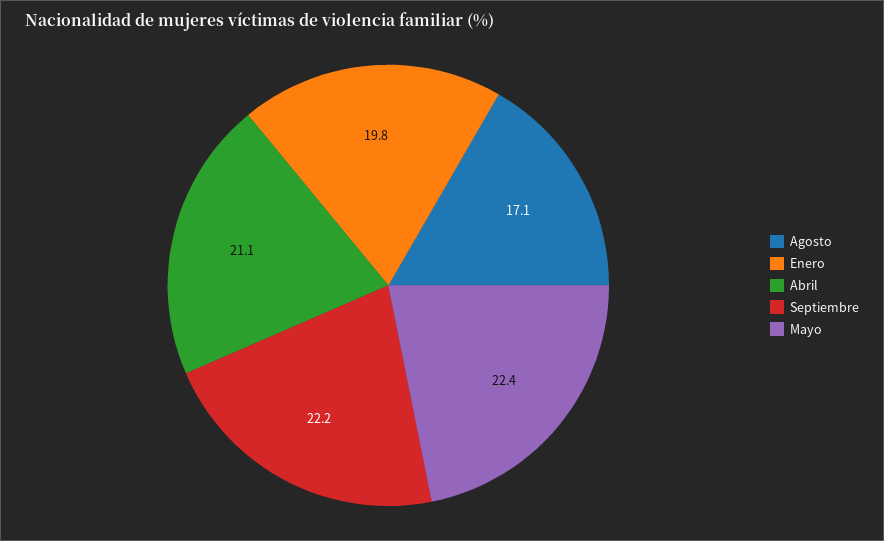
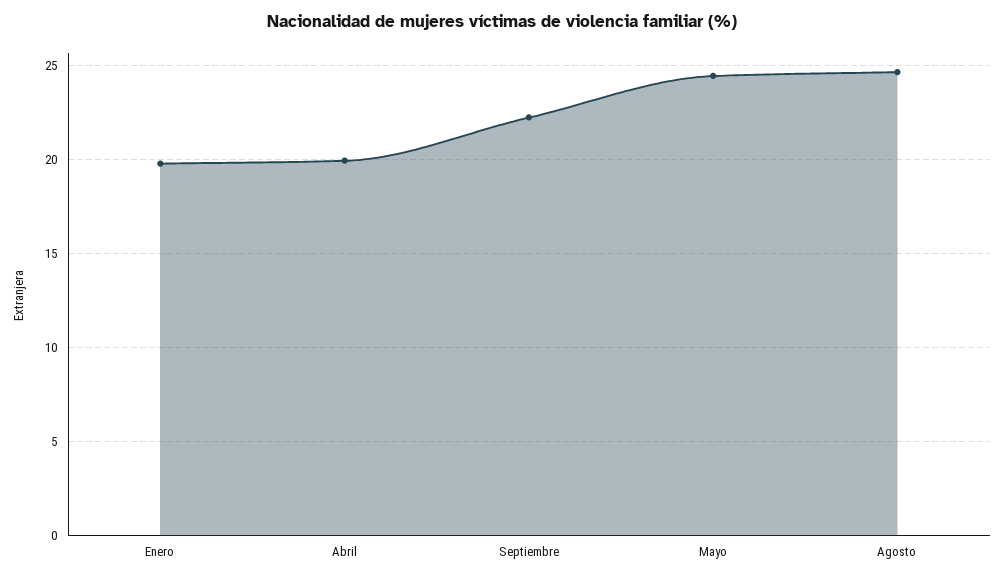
Agosto: 17.1 -> 24.5
Abril: 21.1 -> 20
Mayo: 22.4 -> 24.5

